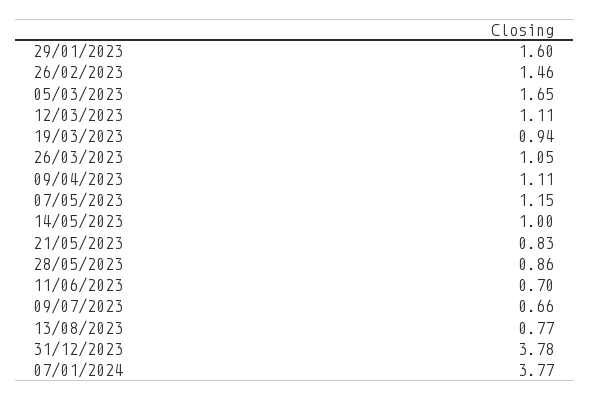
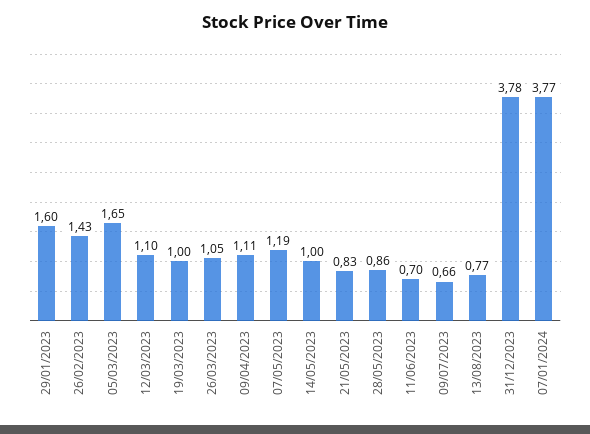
26/02/2023: 1.46 -> 1.43
12/03/2023: 1.11 -> 1.1
19/03/2023: 0.94 -> 1
07/05/2023: 1.15 -> 1.19

